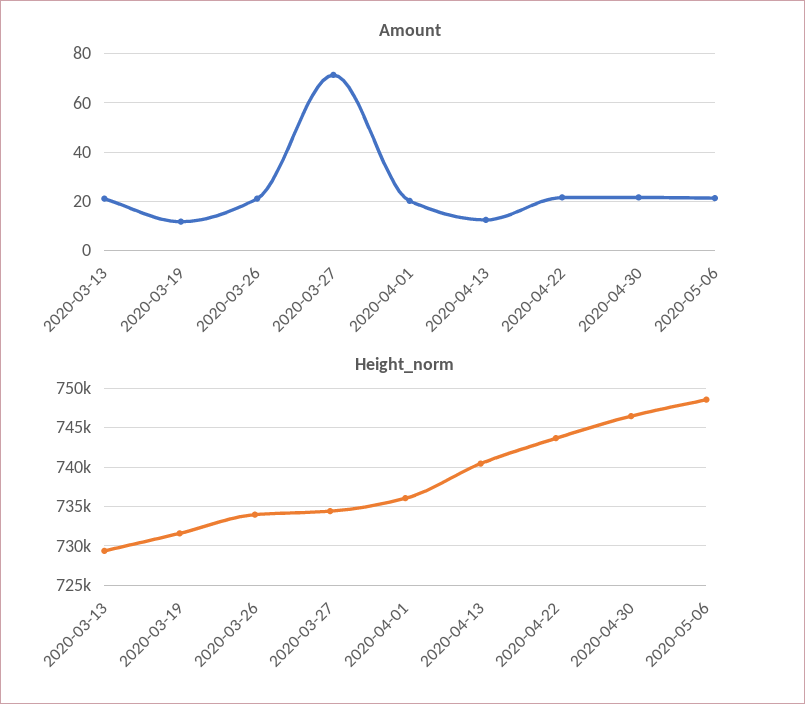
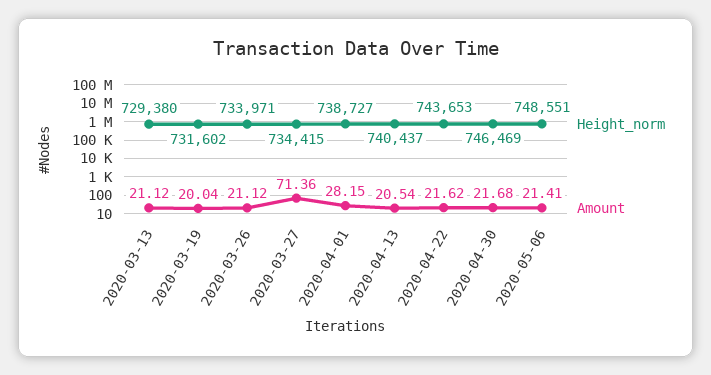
Amount, 2020-03-19: 12.5 -> 20.04
Amount, 2020-04-01: 20 -> 28.15
Amount, 2020-04-13: 12.5 -> 20.54
Height_norm, 2020-04-01: 736000 -> 738727

